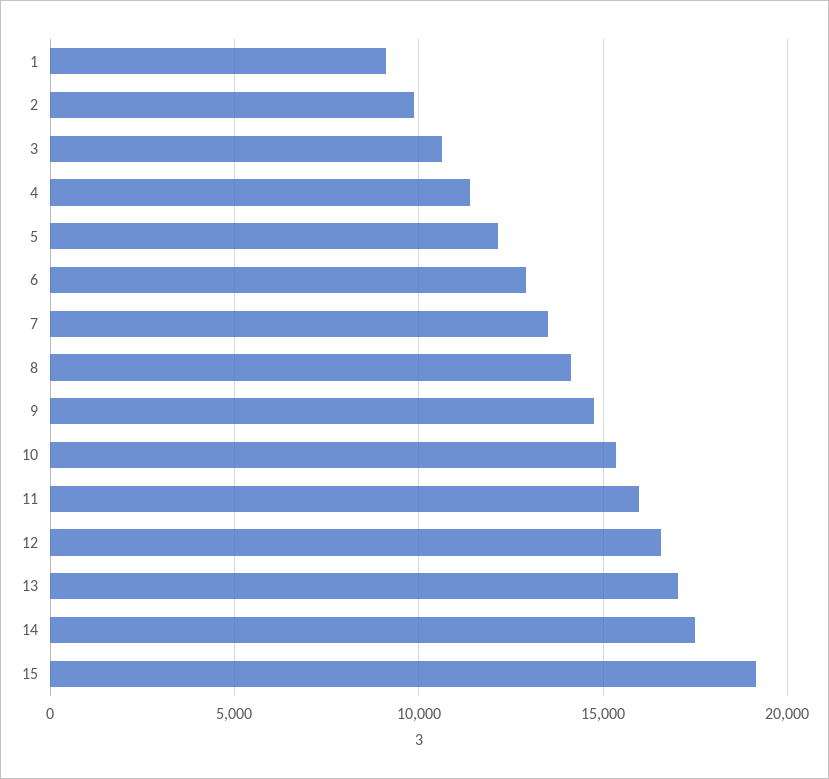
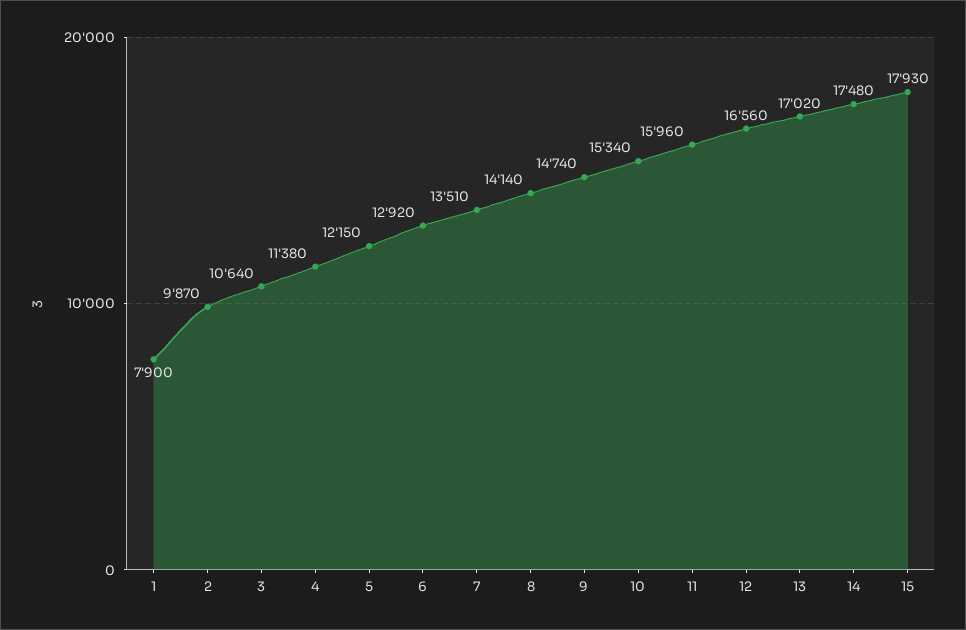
1: 9000 -> 7900
15: 19000 -> 17930

